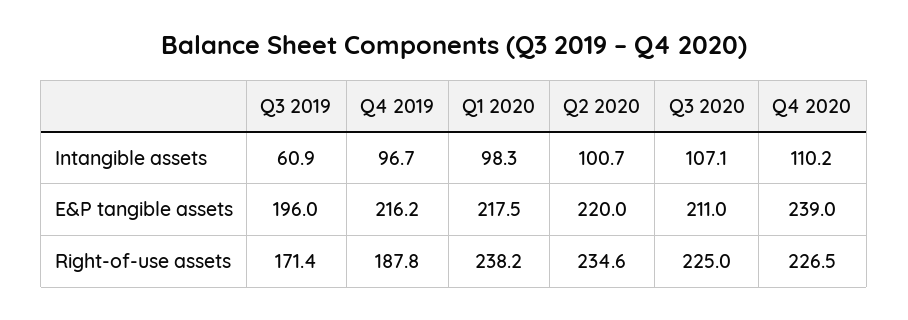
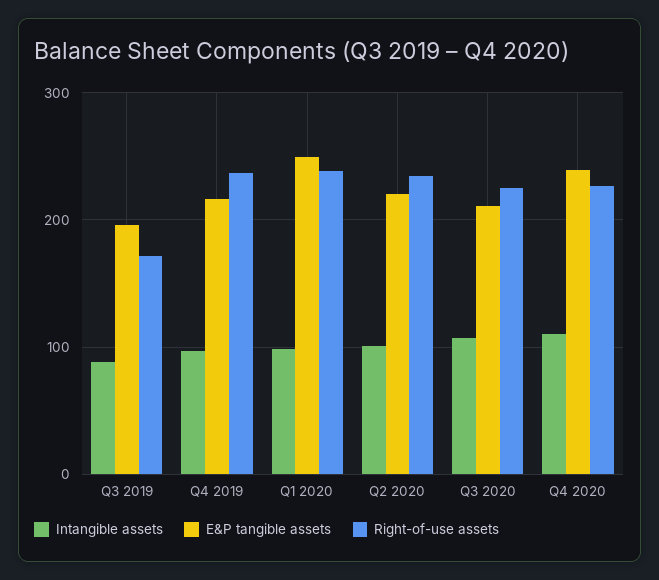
Intangible assets, Q3 2019: 60.9 -> 90
E&P tangible assets, Q1 2020: 217.5 -> 250
Right-of-use assets, Q4 2019: 187.8 -> 240

